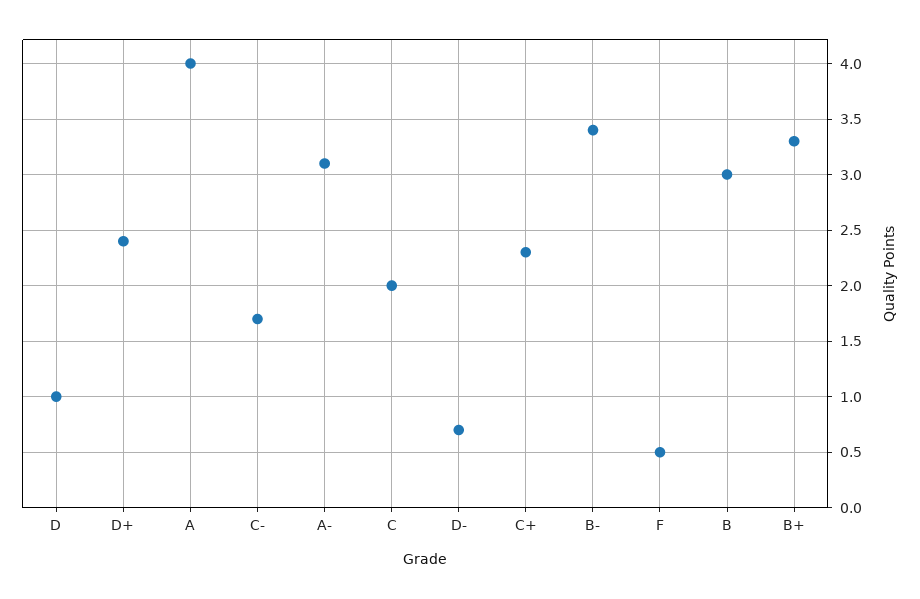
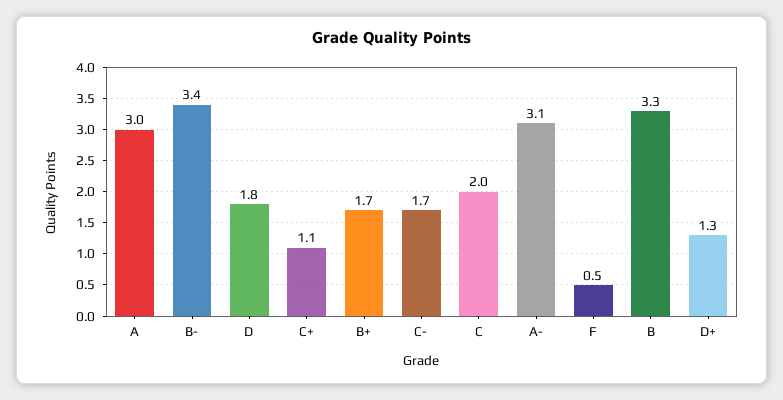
D: 1 -> 1.8
D+: 2.4 -> 1.3
A: 4 -> 3
D-: 0.7 -> none
C+: 2.3 -> 1.1
B: 3 -> 3.3
B+: 3.3 -> 1.7

